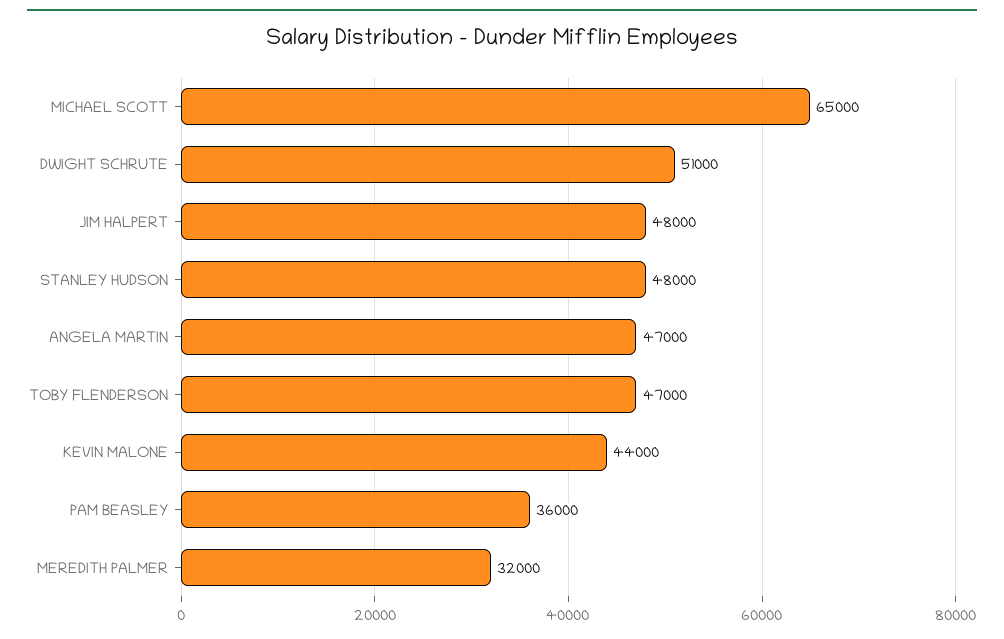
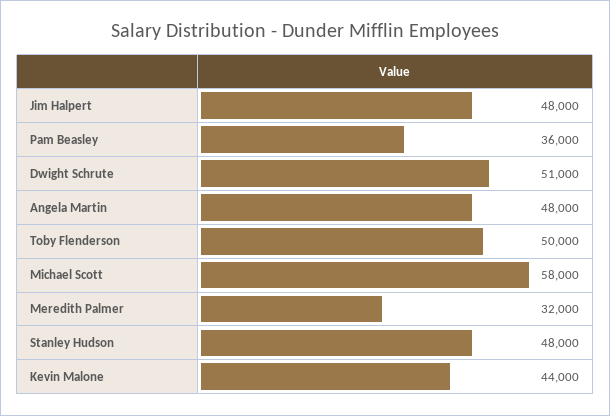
MICHAEL SCOTT: 65000 -> 58000
ANGELA MARTIN: 47000 -> 48000
TOBY FLENDERSON: 47000 -> 50000

